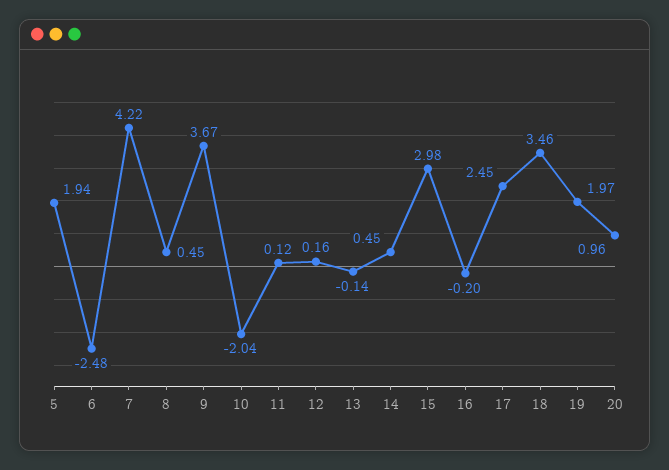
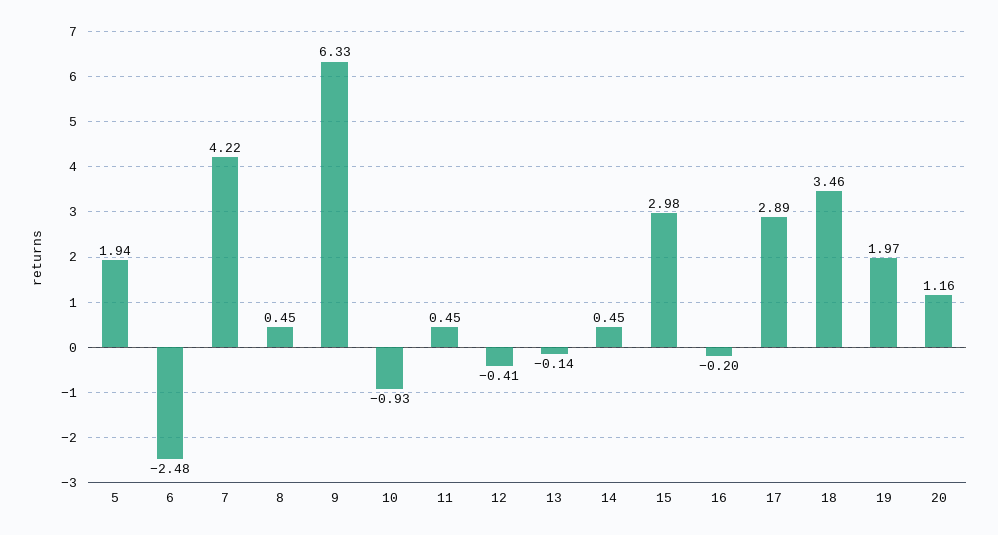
9: 3.67 -> 6.33
10: -2.04 -> -0.93
11: 0.12 -> 0.45
12: 0.16 -> -0.41
17: 2.45 -> 2.89
20: 0.96 -> 1.16

